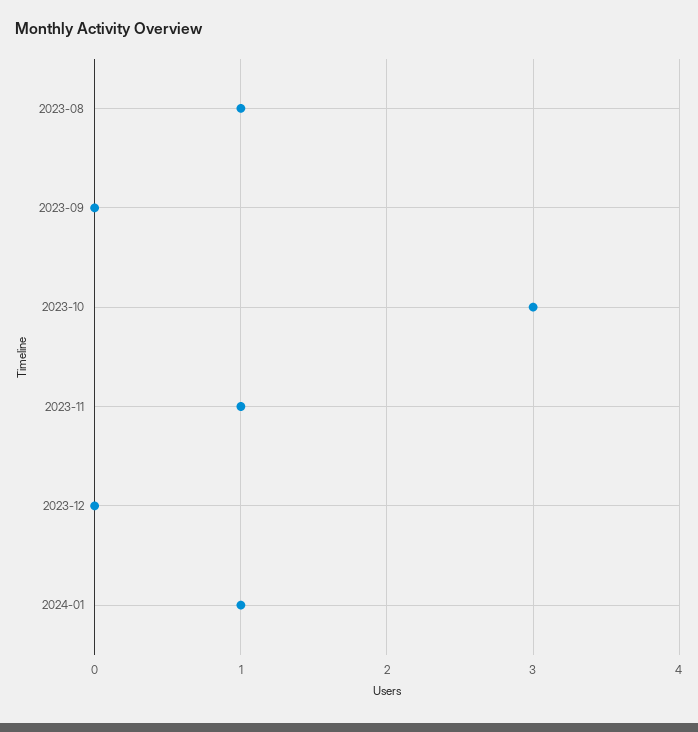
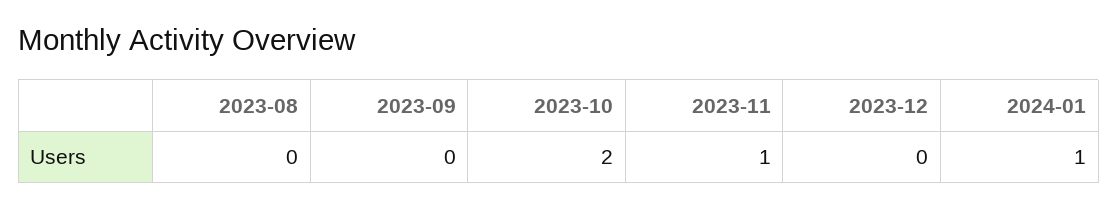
2023-08: 1 -> 0
2023-10: 3 -> 2

